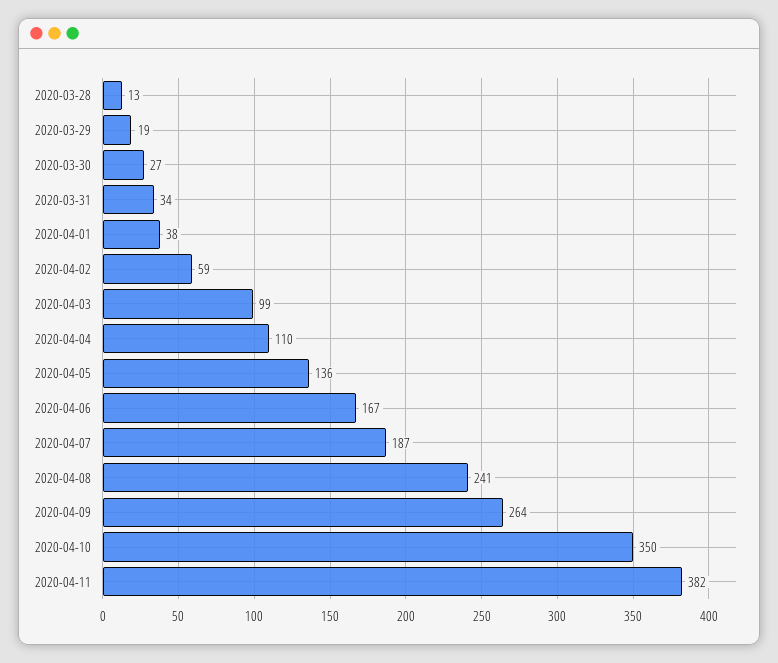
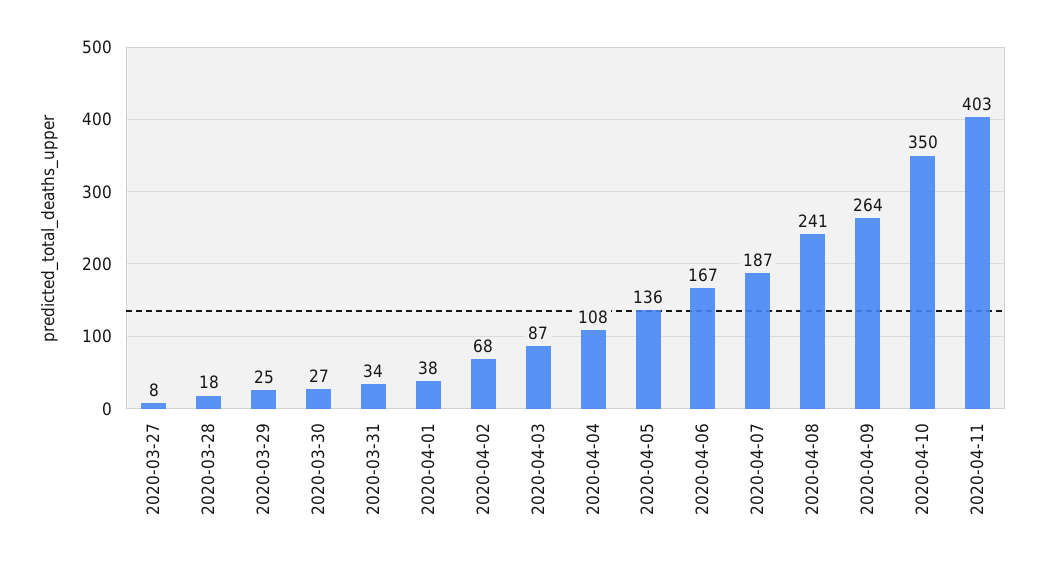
2020-03-28: 13 -> 18
2020-03-29: 19 -> 25
2020-04-02: 59 -> 68
2020-04-03: 99 -> 87
2020-04-04: 110 -> 108
2020-04-11: 382 -> 403
2020-03-27: none -> 8

